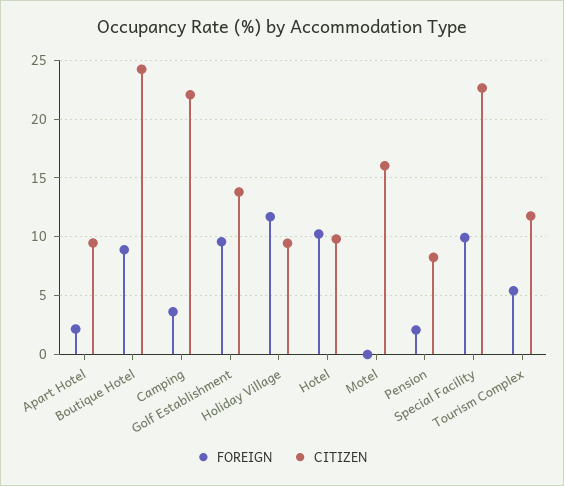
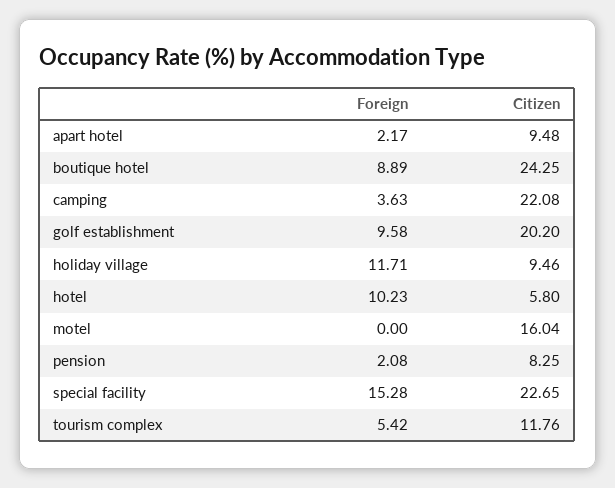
CITIZEN, Golf Establishment: 14 -> 20.2
CITIZEN, Hotel: 10 -> 5.8
FOREIGN, Special Facility: 10 -> 15.28

